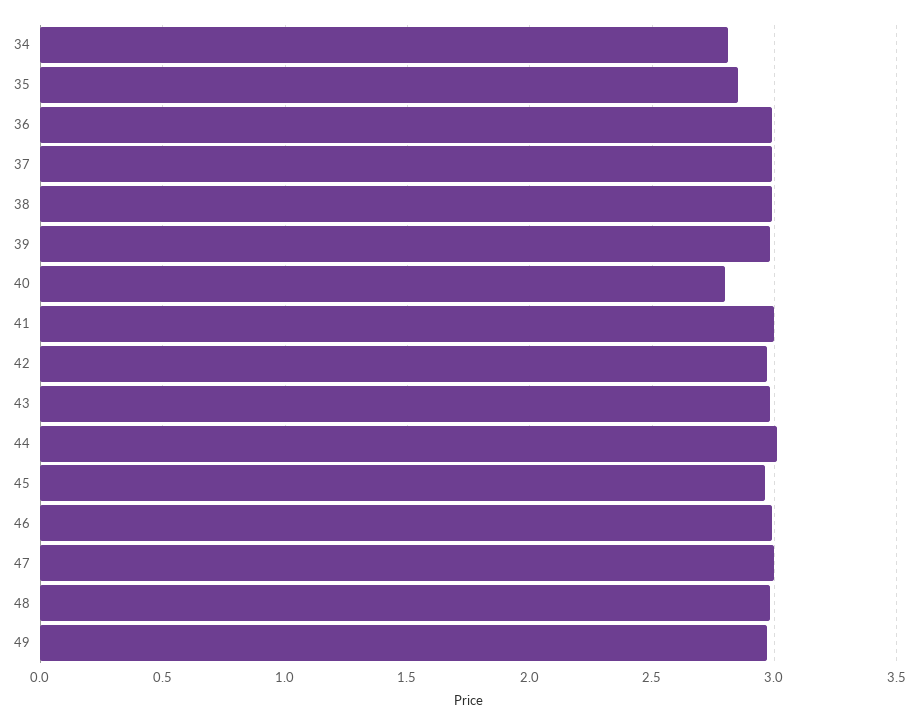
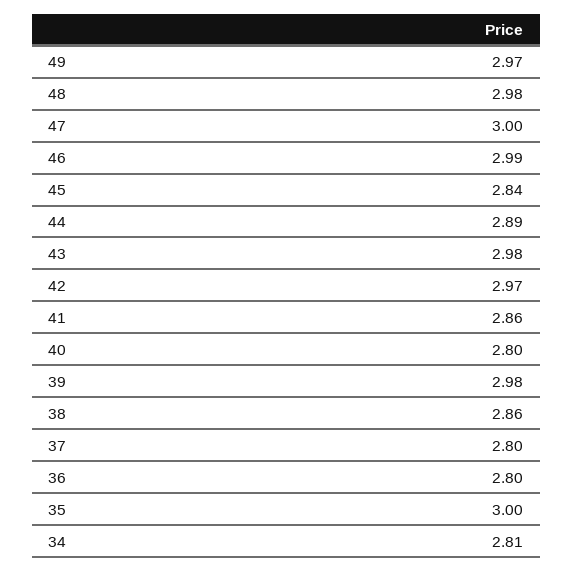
35: 2.85 -> 3
36: 3 -> 2.8
37: 3 -> 2.8
38: 3 -> 2.86
41: 3 -> 2.86
44: 3 -> 2.89
45: 2.95 -> 2.84

